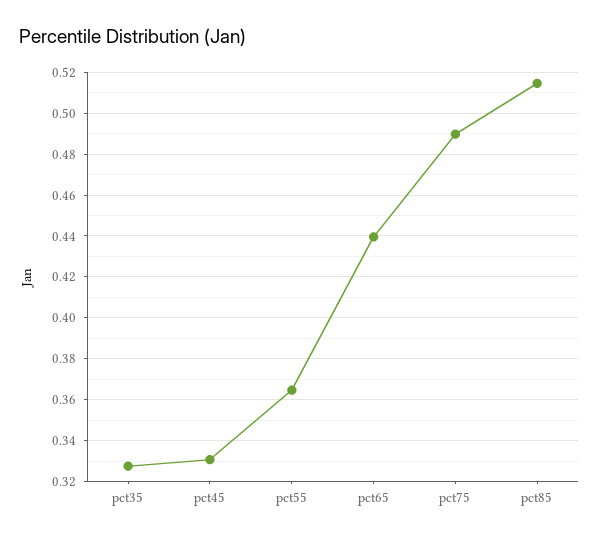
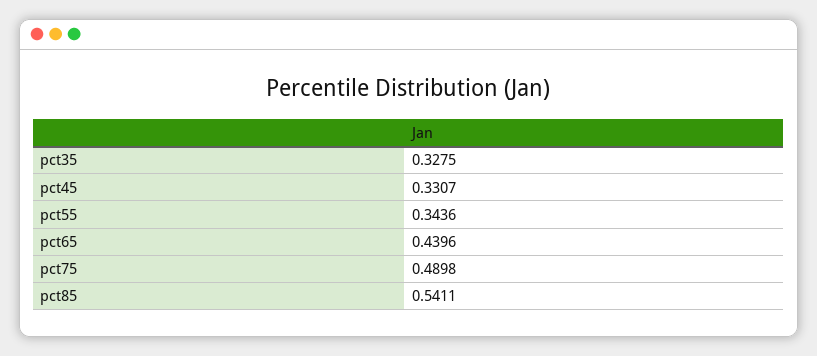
pct55: 0.365 -> 0.3436
pct85: 0.515 -> 0.5411

